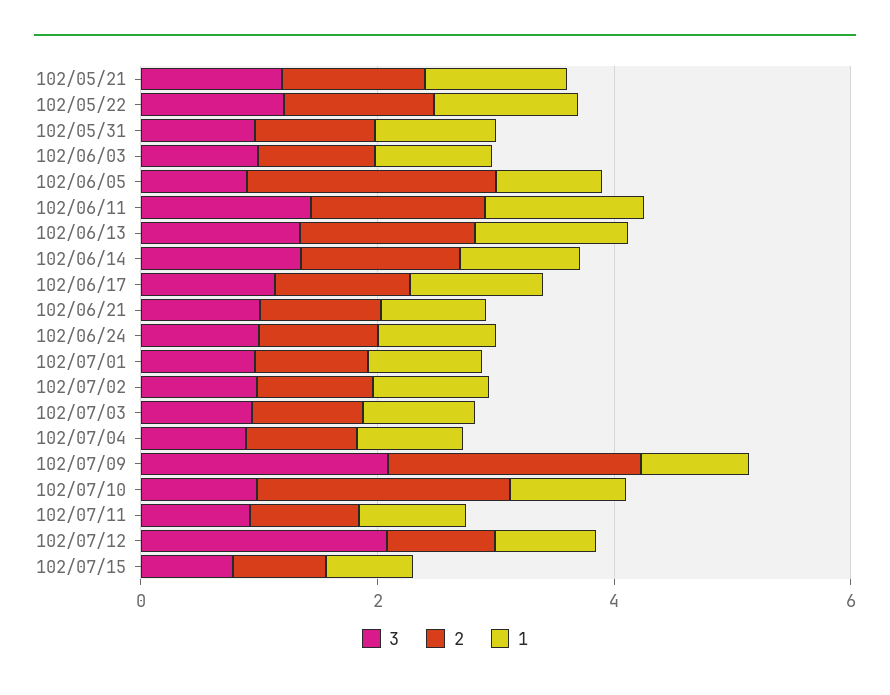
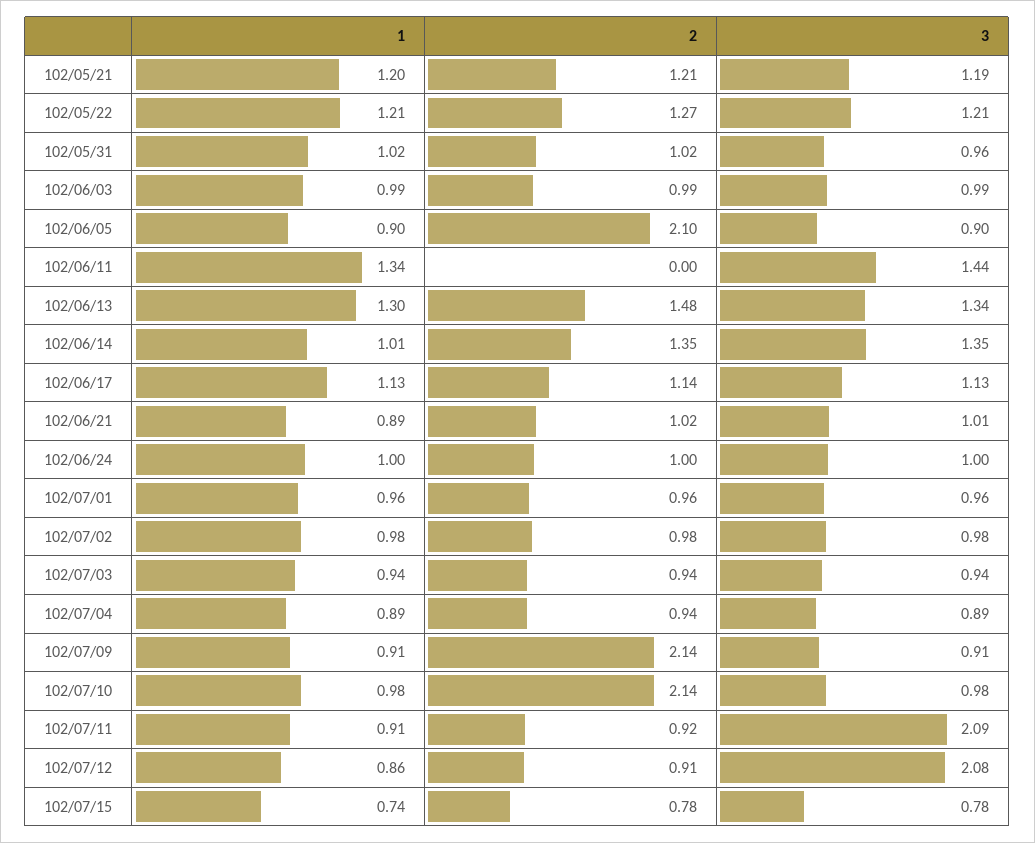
2, 102/06/11: 1.5 -> 0
3, 102/07/09: 2 -> 0.91
3, 102/07/11: 1 -> 2.09

